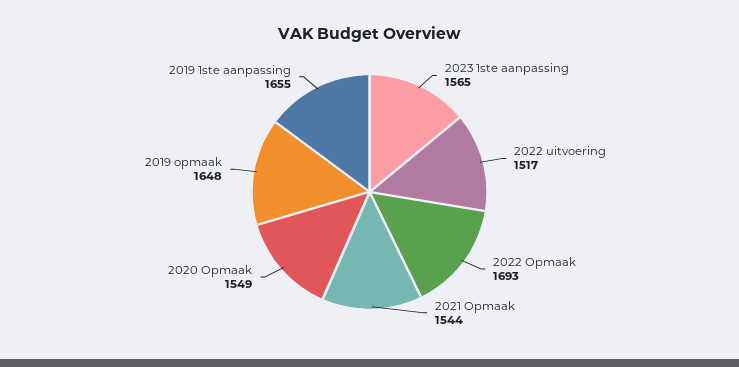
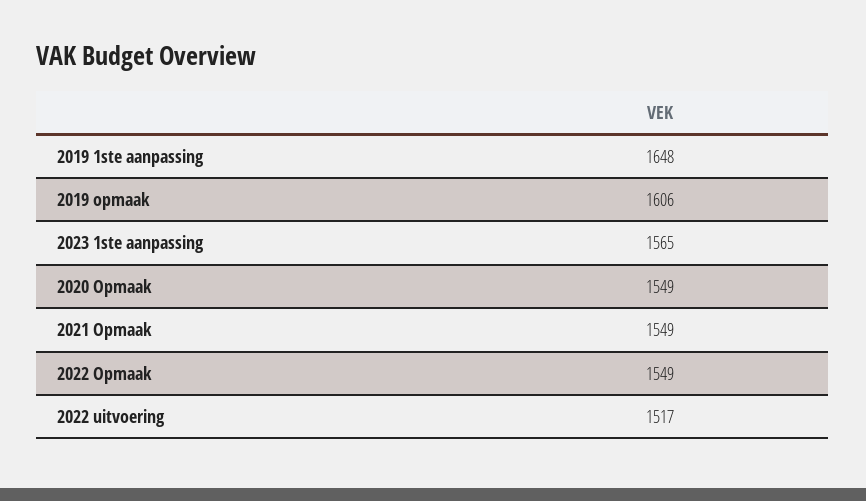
2022 Opmaak: 1693 -> 1549
2021 Opmaak: 1544 -> 1549
2019 opmaak: 1648 -> 1606
2019 1ste aanpassing: 1655 -> 1648

